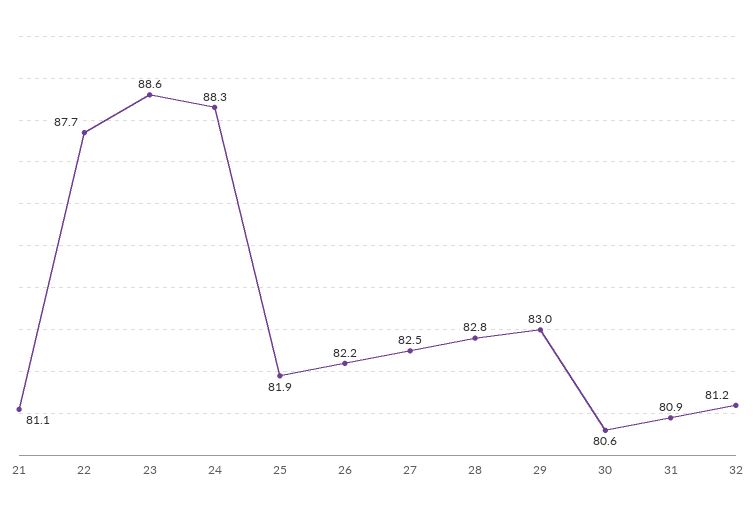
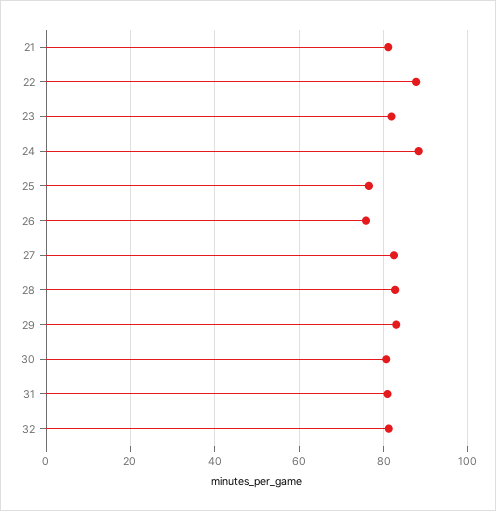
23: 88.6 -> 82
25: 81.9 -> 76
26: 82.2 -> 76

